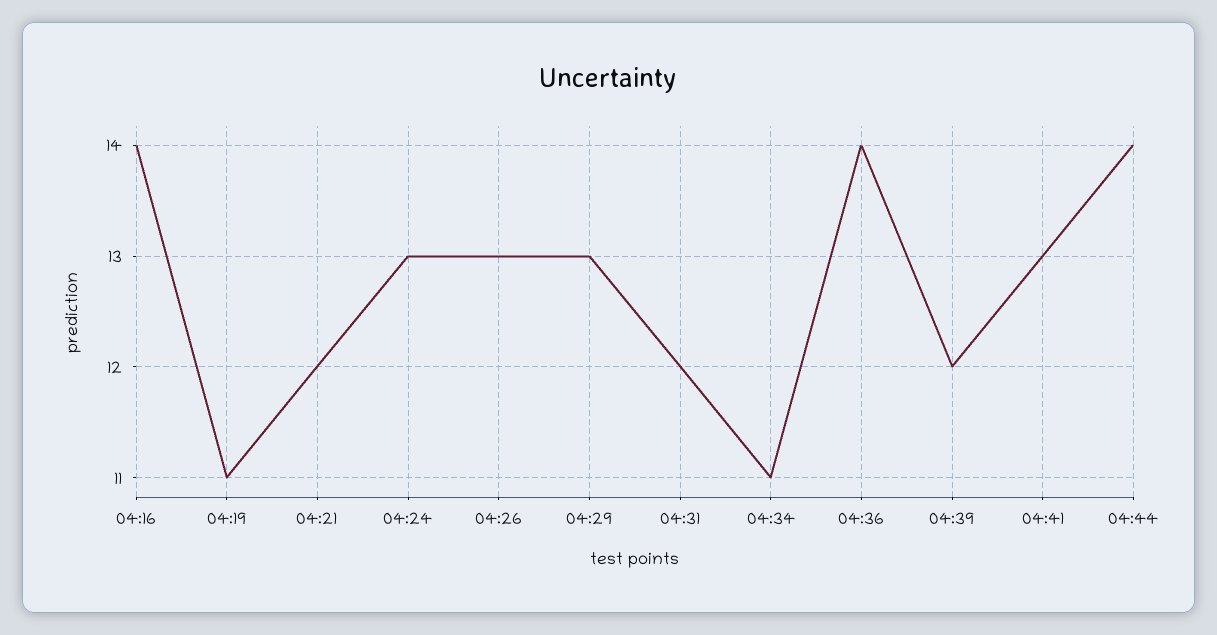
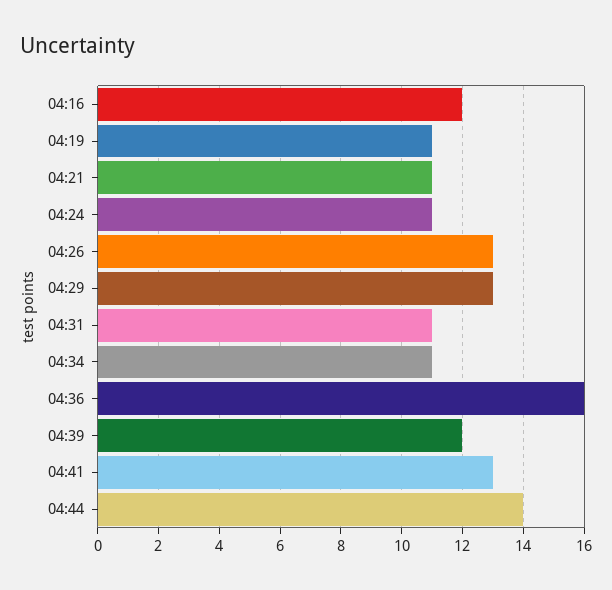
04:16: 14 -> 12
04:21: 12 -> 11
04:24: 13 -> 11
04:31: 12 -> 11
04:36: 14 -> 16

